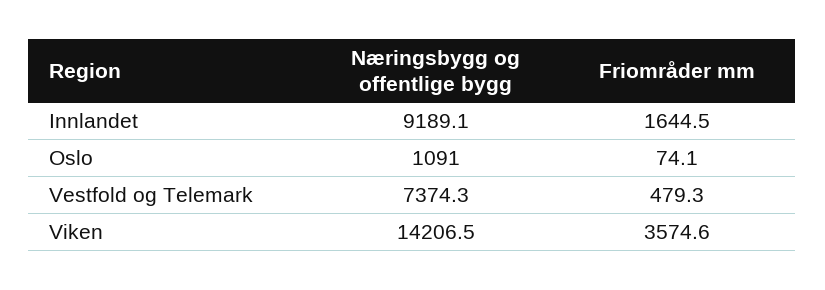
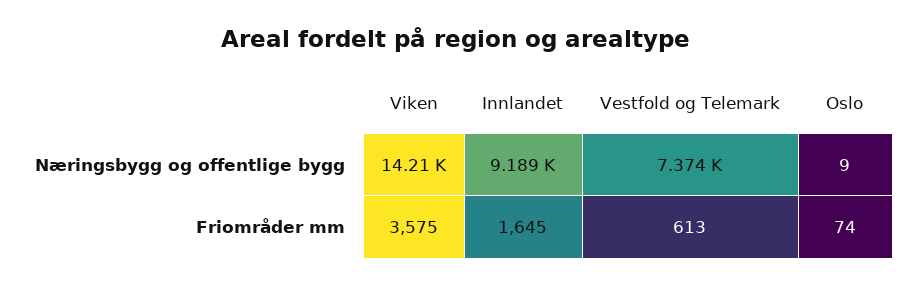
Næringsbygg og offentlige bygg, Oslo: 1091 -> 9
Friområder mm, Vestfold og Telemark: 479.3 -> 613

